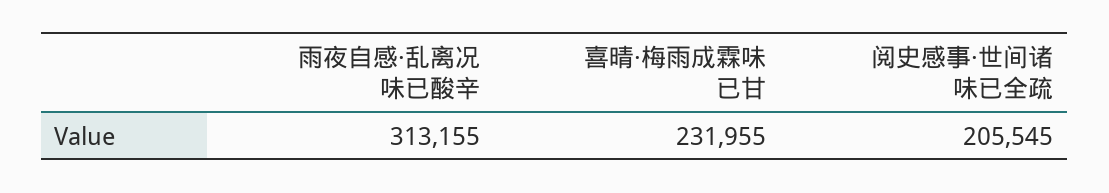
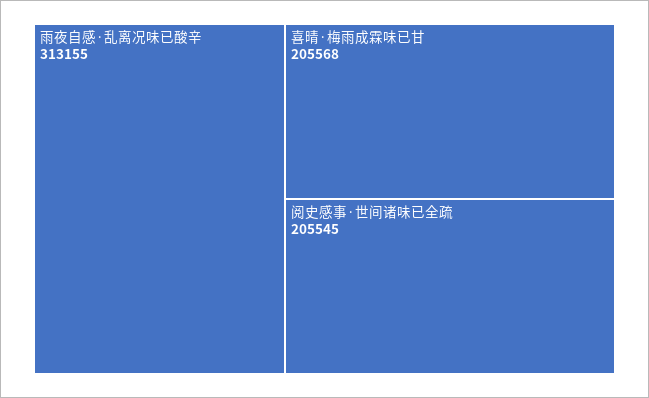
喜晴·梅雨成霖味已甘: 231955 -> 205568

